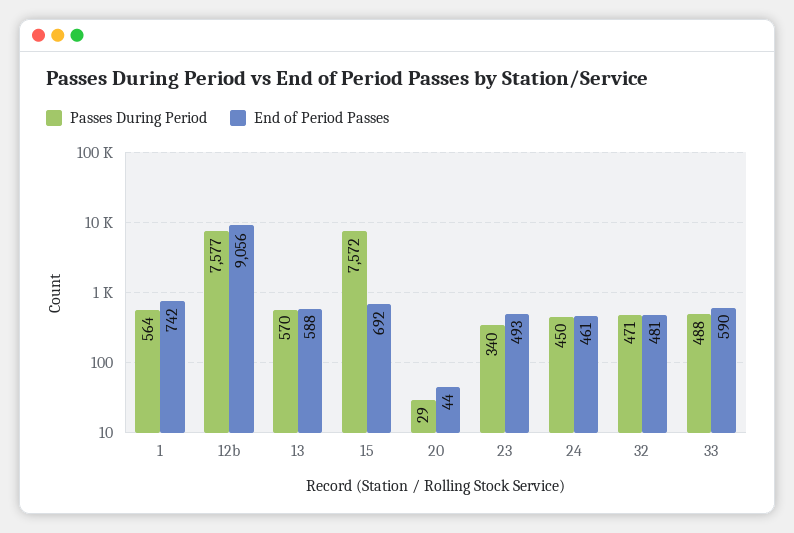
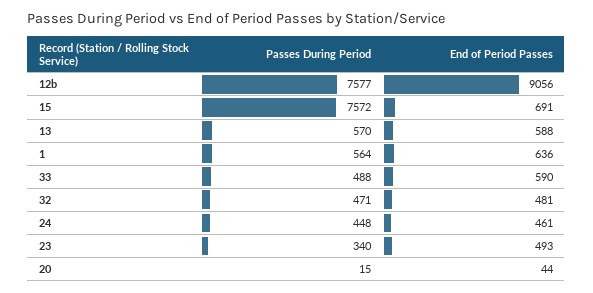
End of Period Passes, 1: 742 -> 636
End of Period Passes, 15: 692 -> 691
Passes During Period, 20: 29 -> 15
Passes During Period, 24: 450 -> 448

